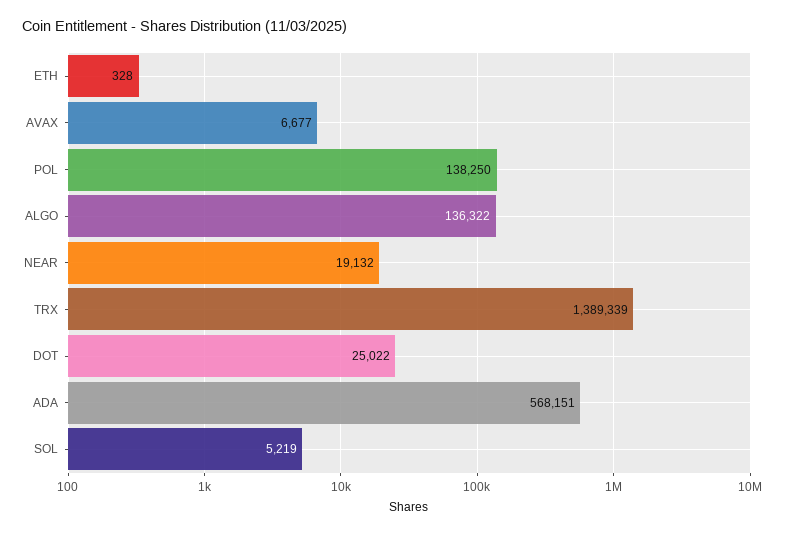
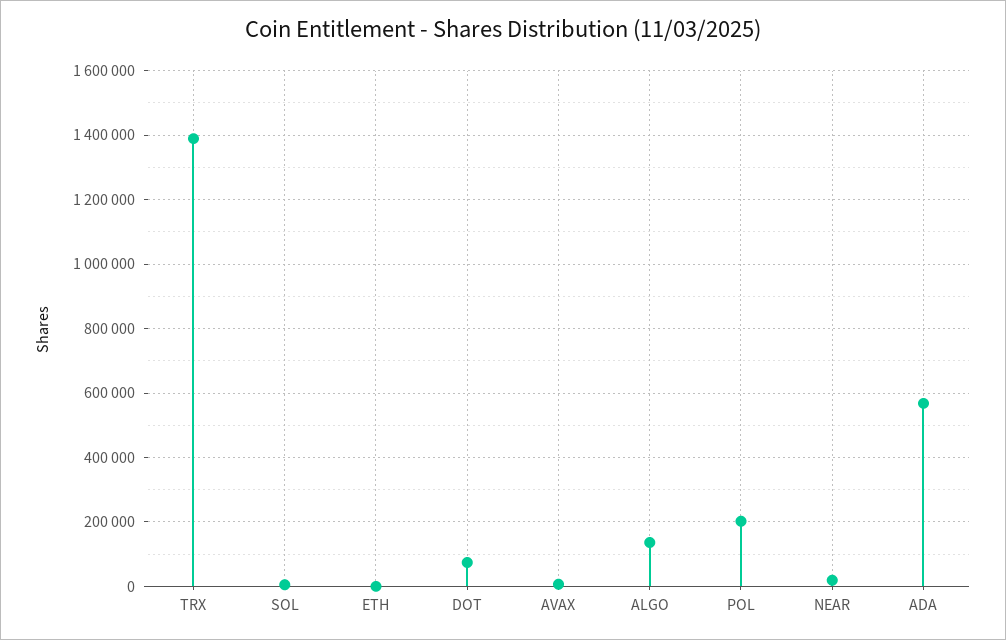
POL: 138250 -> 200000
DOT: 25022 -> 80000

